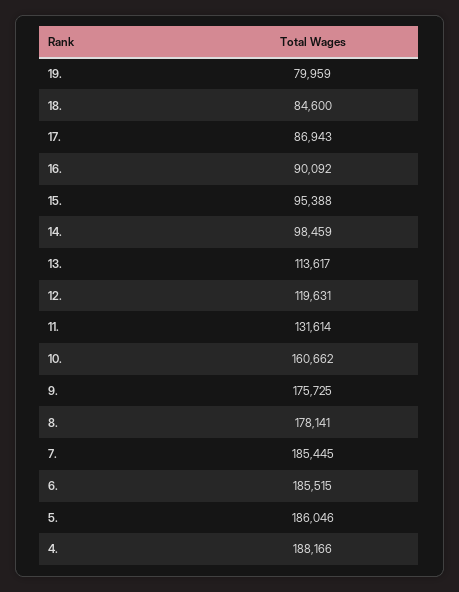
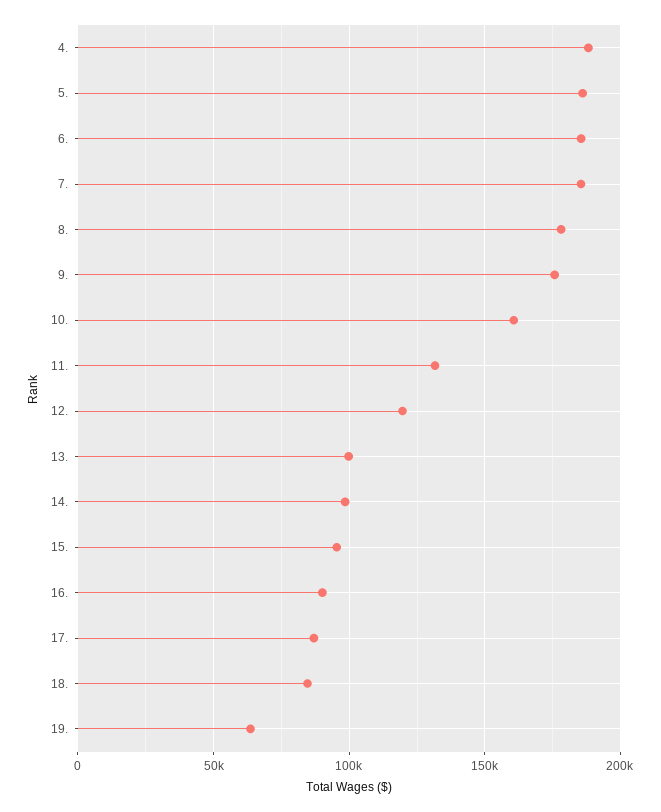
19.: 79959 -> 65000
13.: 113617 -> 100000

